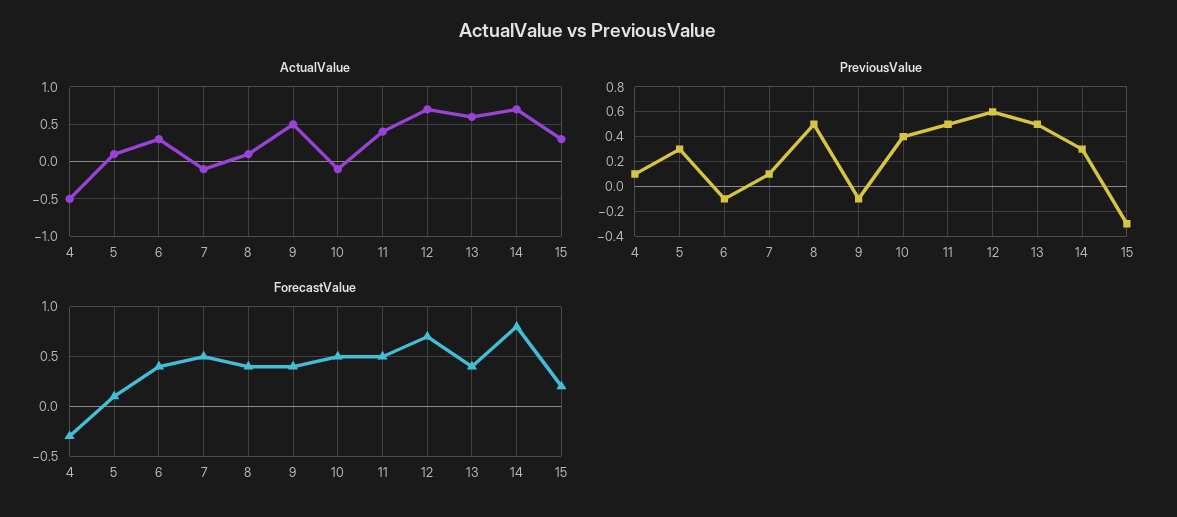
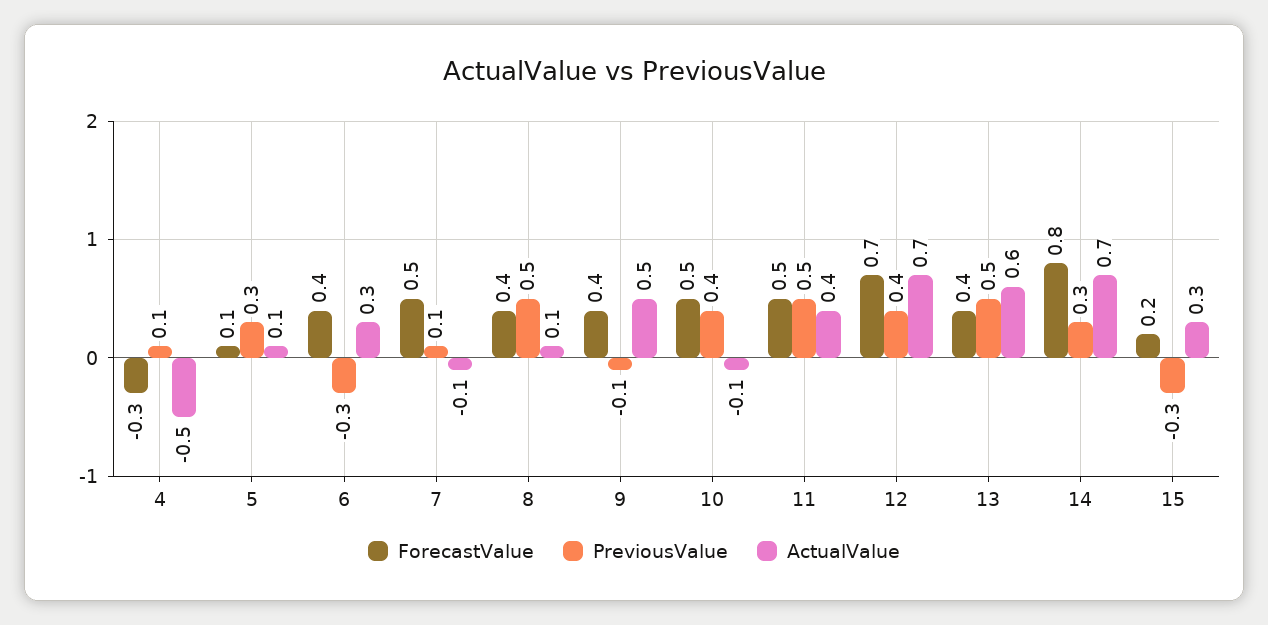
PreviousValue, 6: -0.1 -> -0.3
PreviousValue, 12: 0.6 -> 0.4

